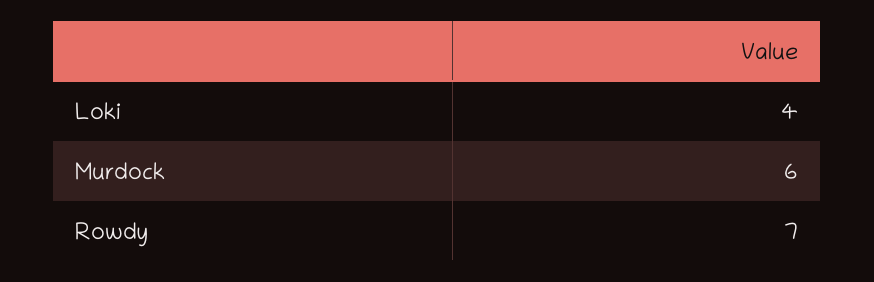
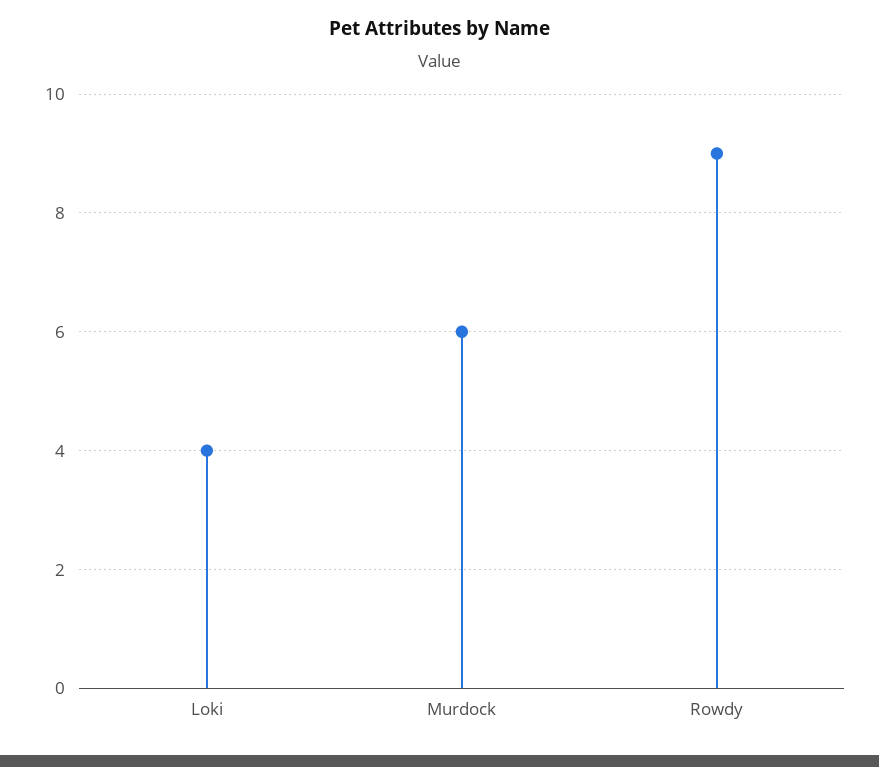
Rowdy: 7 -> 9

